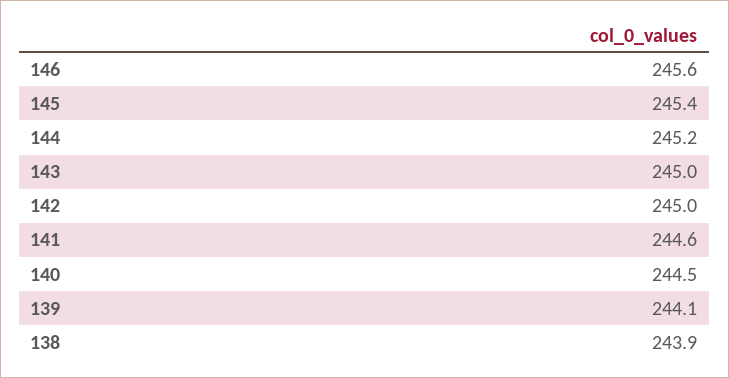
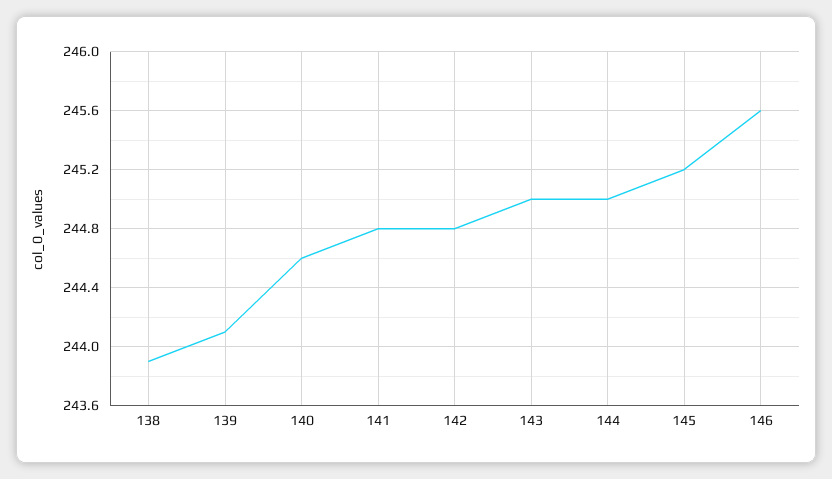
145: 245.4 -> 245.2
144: 245.2 -> 245
142: 245 -> 244.8
141: 244.6 -> 244.8
140: 244.5 -> 244.6

